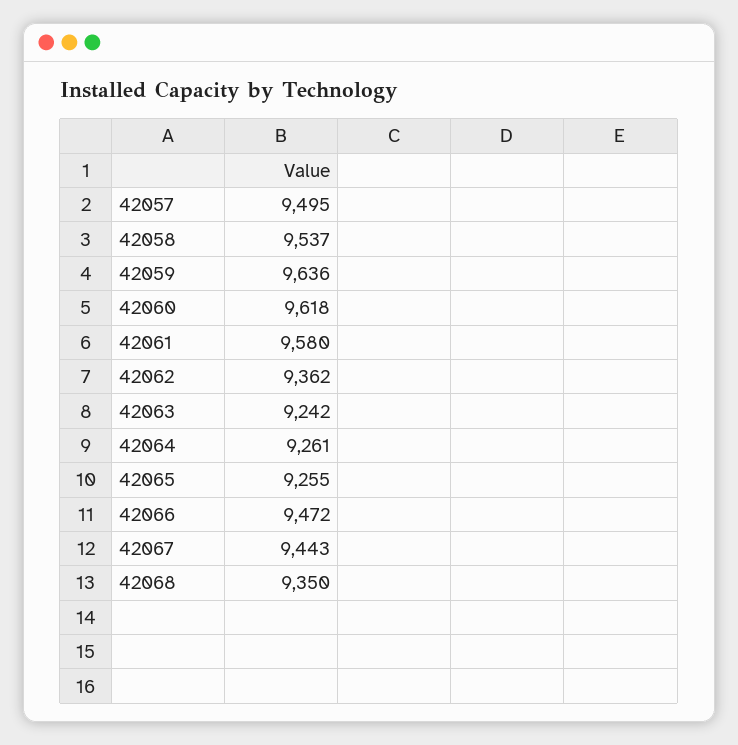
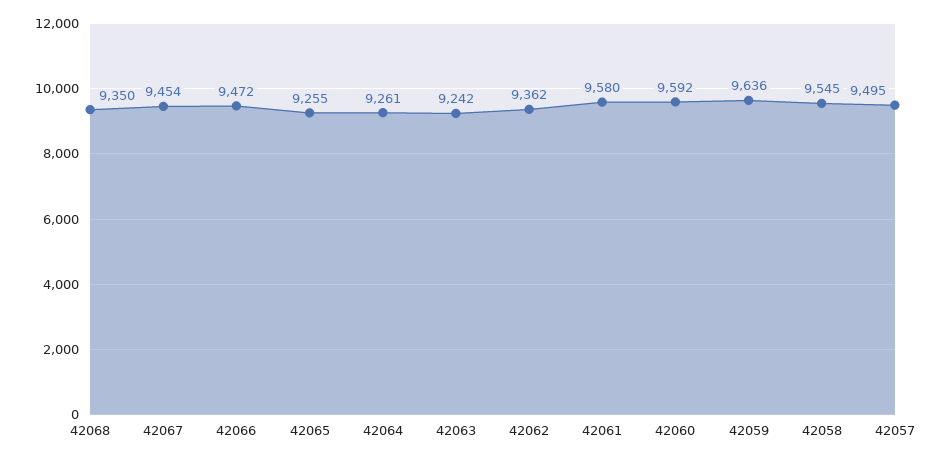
42058: 9537 -> 9545
42060: 9618 -> 9592
42067: 9443 -> 9454

